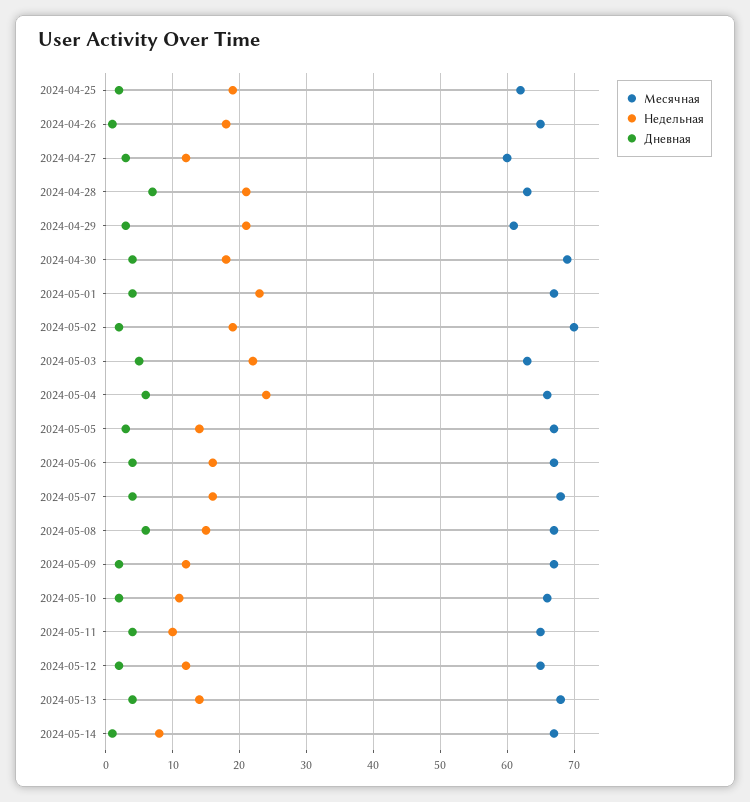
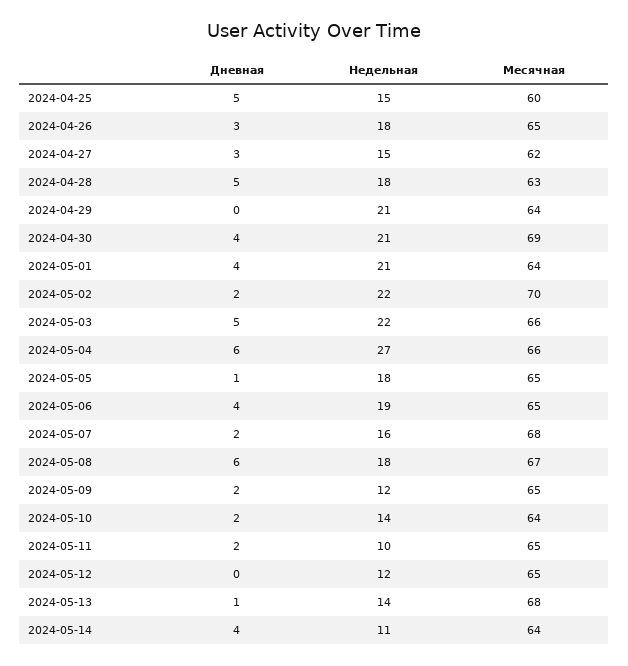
Месячная, 2024-04-25: 62 -> 60
Недельная, 2024-04-25: 19 -> 15
Дневная, 2024-04-25: 2 -> 5
Дневная, 2024-04-26: 1 -> 3
Месячная, 2024-04-27: 60 -> 62
Недельная, 2024-04-27: 12 -> 15
Недельная, 2024-04-28: 21 -> 18
Дневная, 2024-04-28: 7 -> 5
Месячная, 2024-04-29: 61 -> 64
Дневная, 2024-04-29: 3 -> 0
Недельная, 2024-04-30: 18 -> 21
Месячная, 2024-05-01: 67 -> 64
Недельная, 2024-05-01: 23 -> 21
Недельная, 2024-05-02: 19 -> 22
Месячная, 2024-05-03: 63 -> 66
Недельная, 2024-05-04: 24 -> 27
Месячная, 2024-05-05: 67 -> 65
Недельная, 2024-05-05: 14 -> 18
Дневная, 2024-05-05: 3 -> 1
Месячная, 2024-05-06: 67 -> 65
Недельная, 2024-05-06: 16 -> 19
Дневная, 2024-05-07: 4 -> 2
Недельная, 2024-05-08: 15 -> 18
Месячная, 2024-05-09: 67 -> 65
Месячная, 2024-05-10: 66 -> 64
Недельная, 2024-05-10: 11 -> 14
Дневная, 2024-05-11: 4 -> 2
Дневная, 2024-05-12: 2 -> 0
Дневная, 2024-05-13: 4 -> 1
Месячная, 2024-05-14: 67 -> 64
Недельная, 2024-05-14: 8 -> 11
Дневная, 2024-05-14: 1 -> 4

